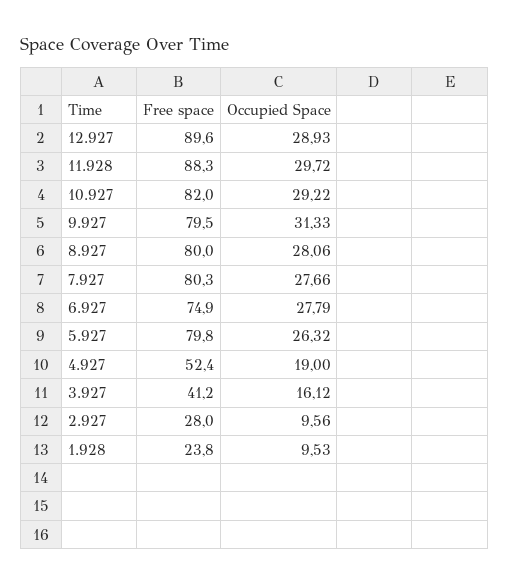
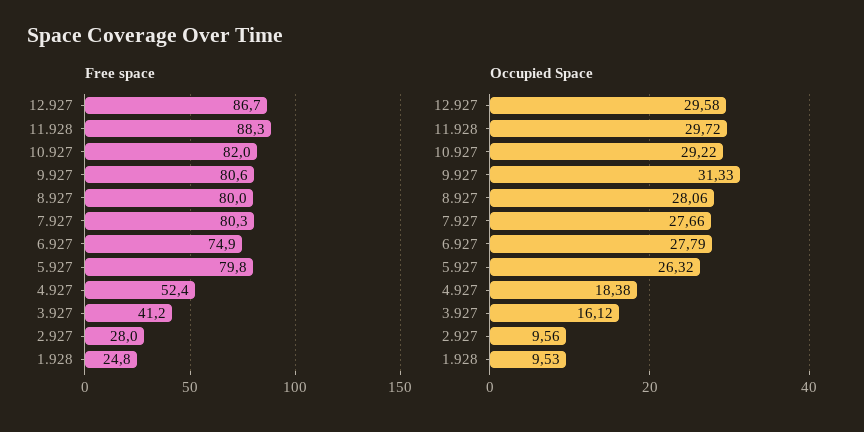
Free space, 12.927: 89.6 -> 86.7
Occupied Space, 12.927: 28.93 -> 29.58
Free space, 9.927: 79.5 -> 80.6
Occupied Space, 4.927: 19 -> 18.38
Free space, 1.928: 23.8 -> 24.8

